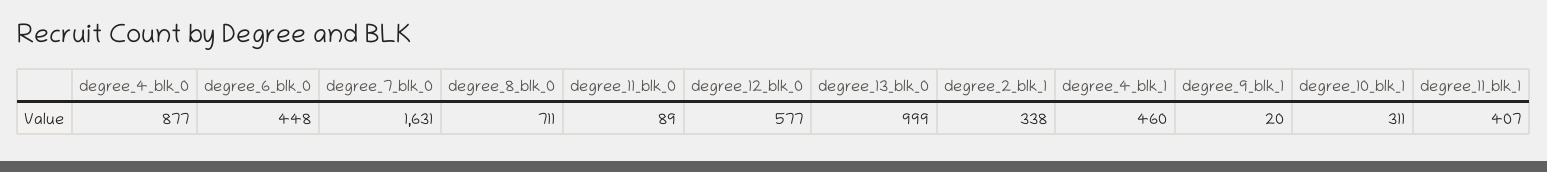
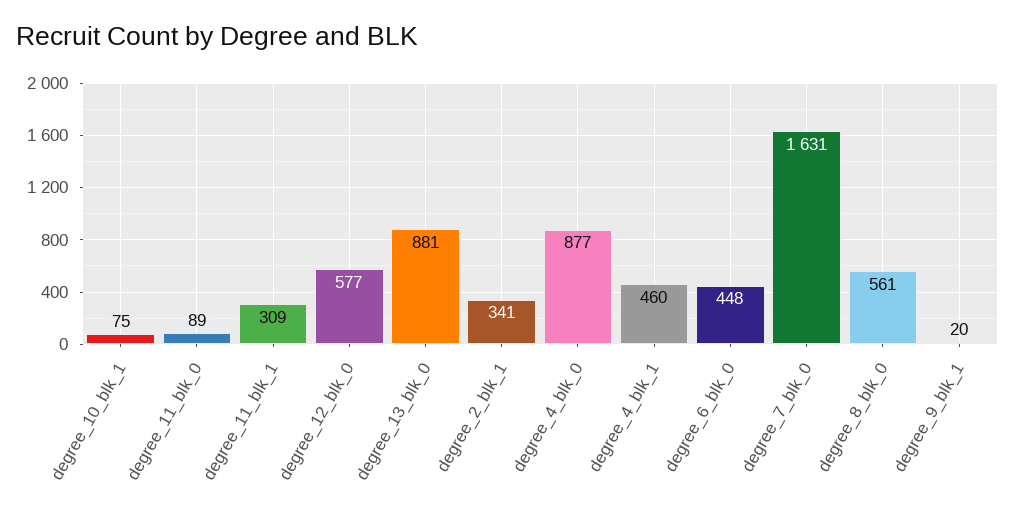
degree_8_blk_0: 711 -> 561
degree_13_blk_0: 999 -> 881
degree_2_blk_1: 338 -> 341
degree_10_blk_1: 311 -> 75
degree_11_blk_1: 407 -> 309

